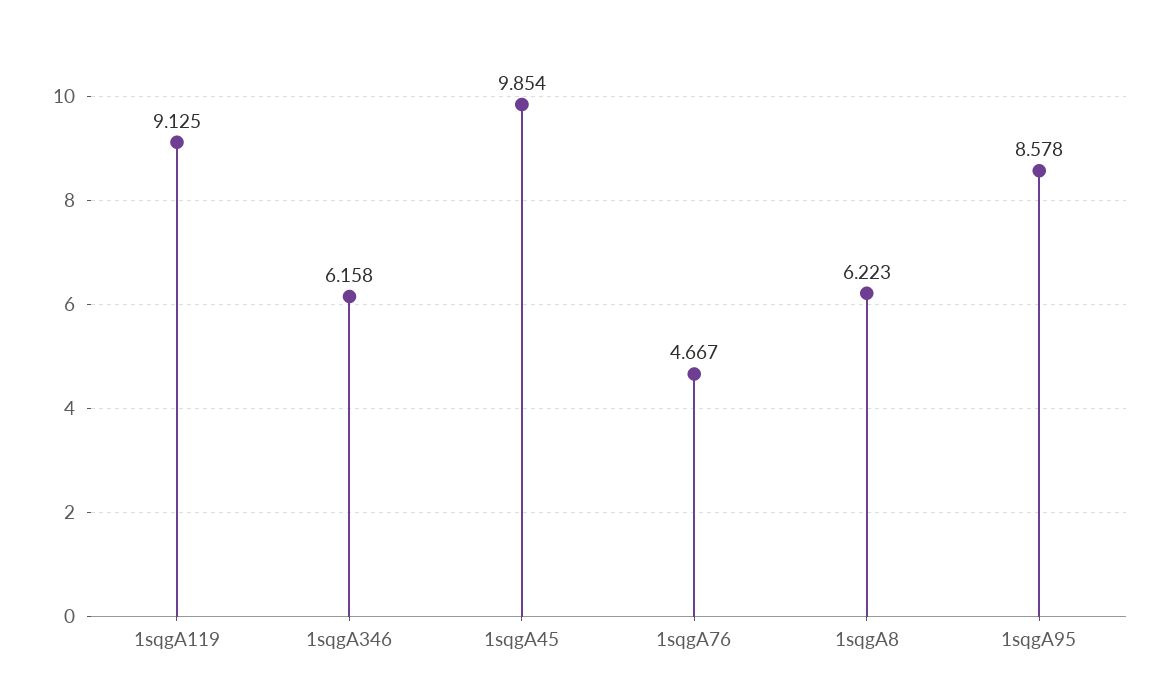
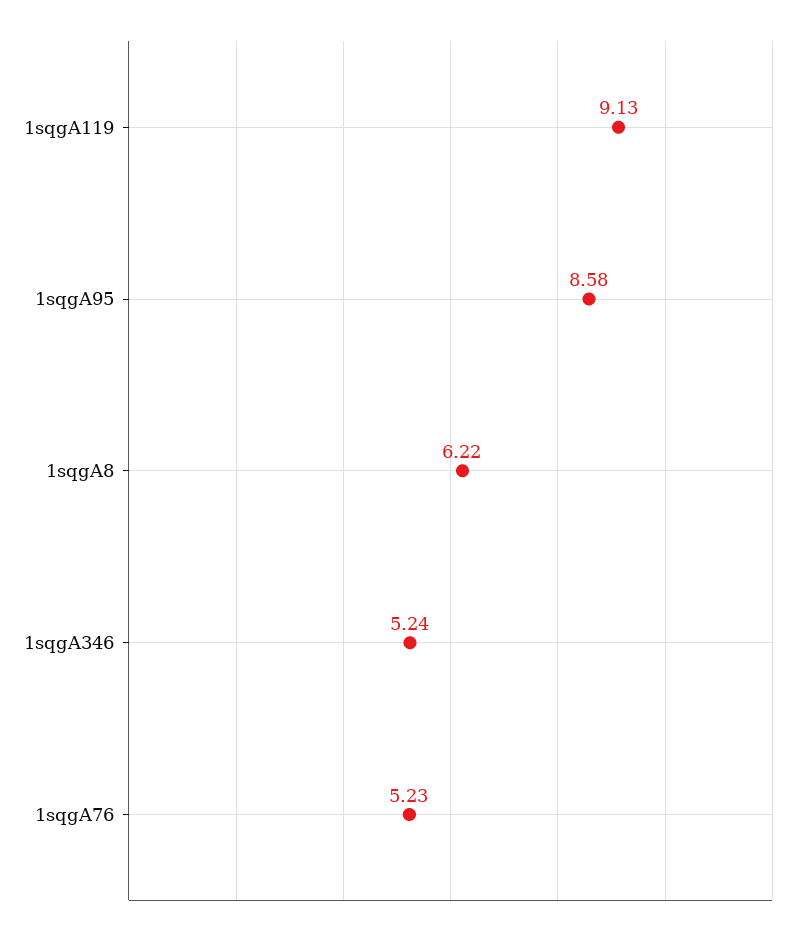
1sqgA346: 6.158 -> 5.24
1sqgA45: 9.854 -> none
1sqgA76: 4.667 -> 5.23

